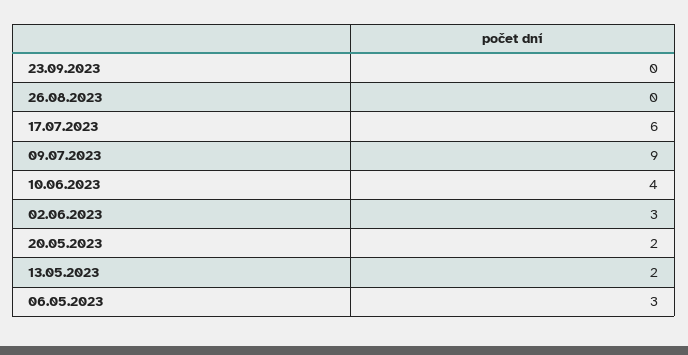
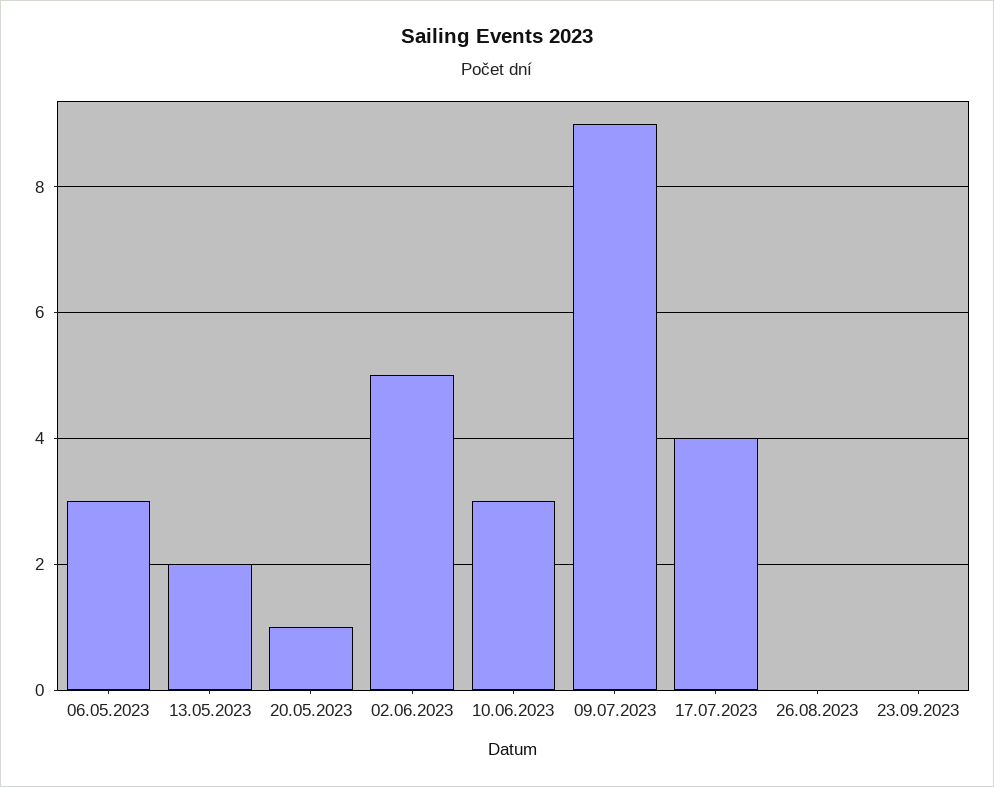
17.07.2023: 6 -> 4
10.06.2023: 4 -> 3
02.06.2023: 3 -> 5
20.05.2023: 2 -> 1

